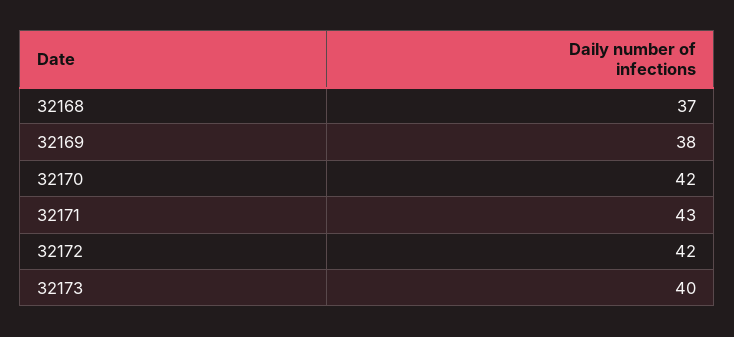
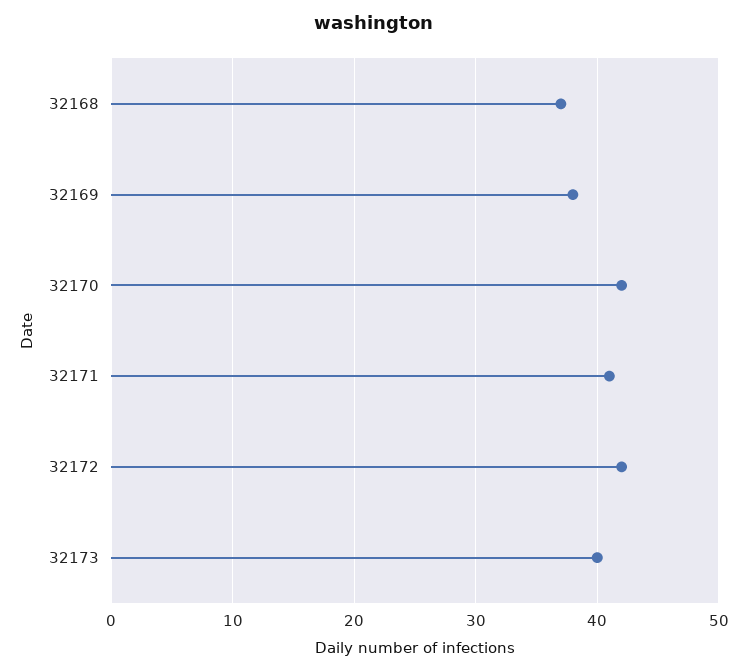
32171: 43 -> 41

